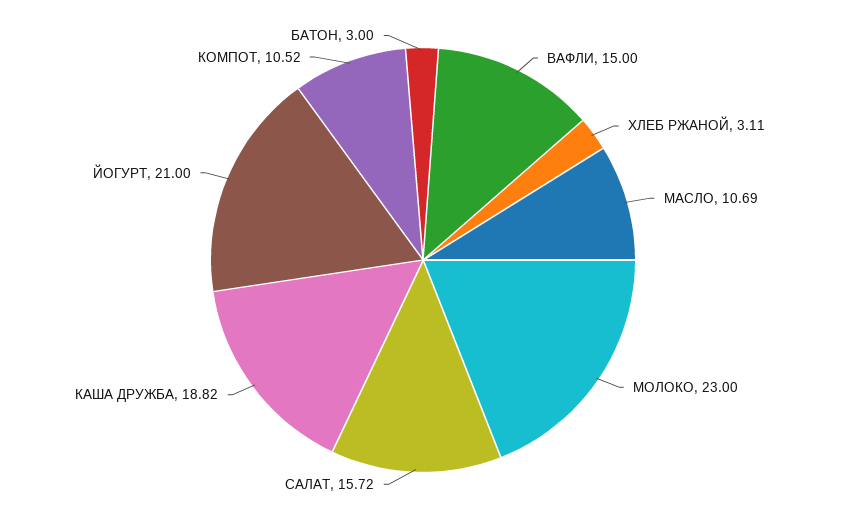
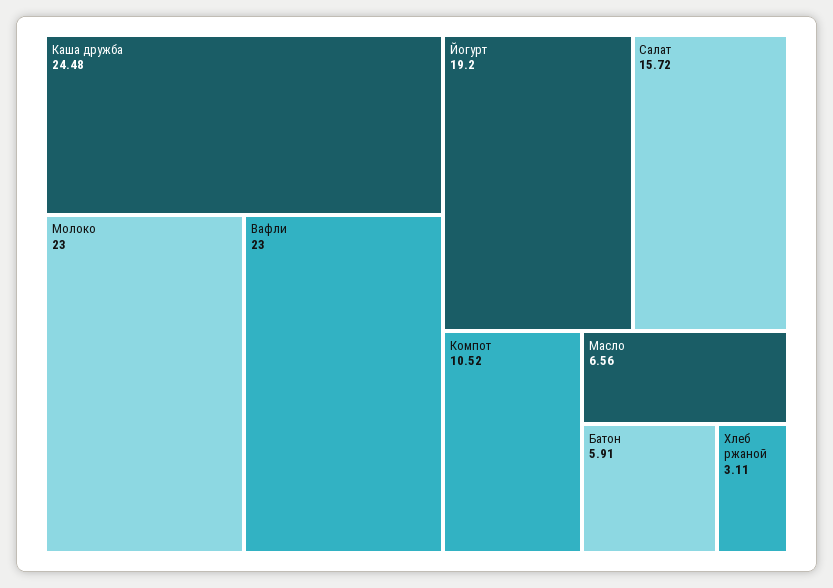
ВАФЛИ: 15 -> 23
МАСЛО: 10.69 -> 6.56
КАША ДРУЖБА: 18.82 -> 24.48
ЙОГУРТ: 21 -> 19.2
БАТОН: 3 -> 5.91

